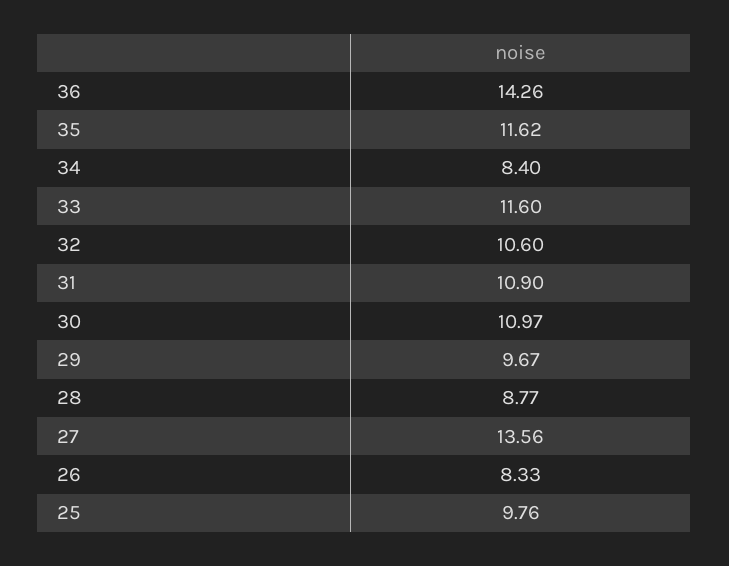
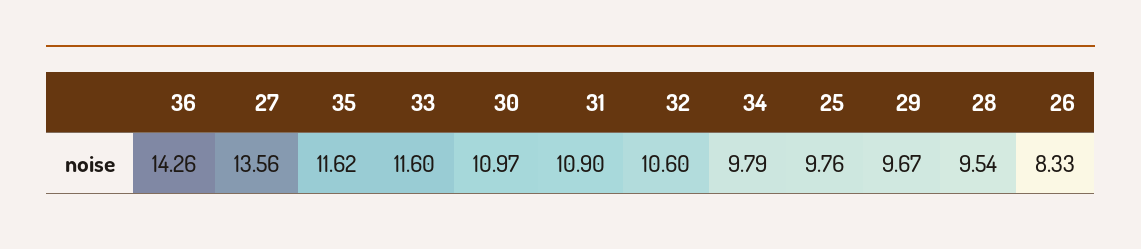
34: 8.4 -> 9.79
28: 8.77 -> 9.54

